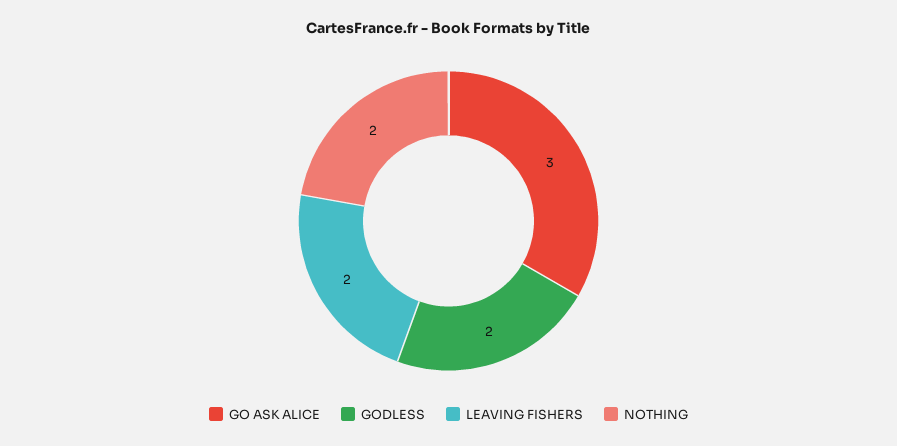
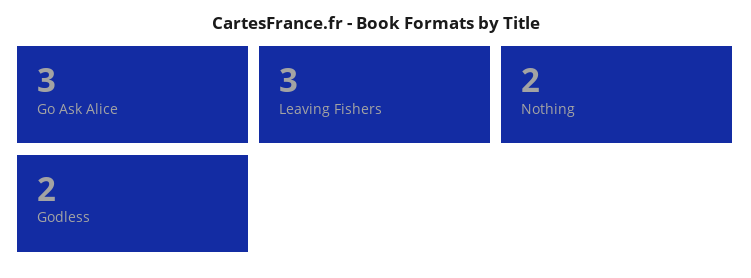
LEAVING FISHERS: 2 -> 3

